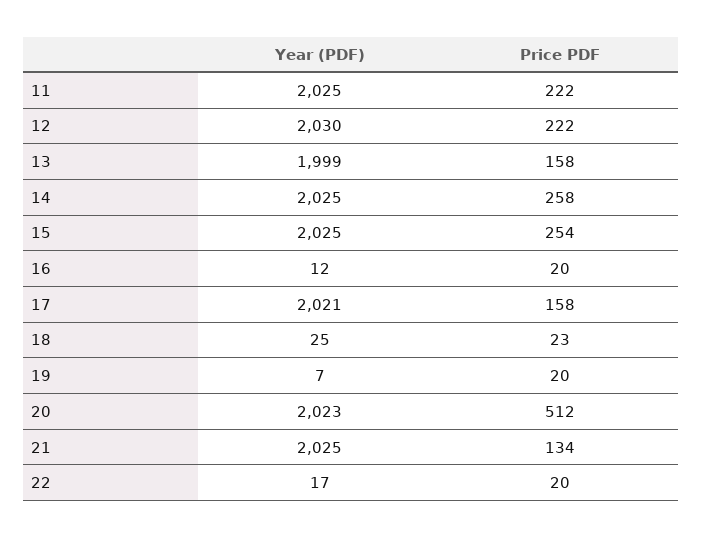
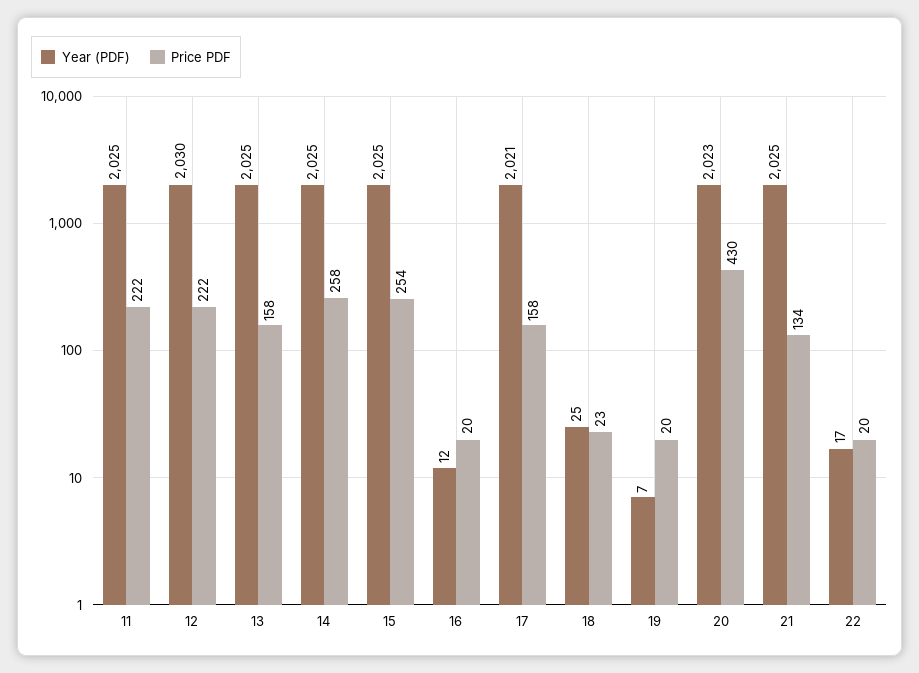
Year (PDF), 13: 1999 -> 2025
Price PDF, 20: 512 -> 430

